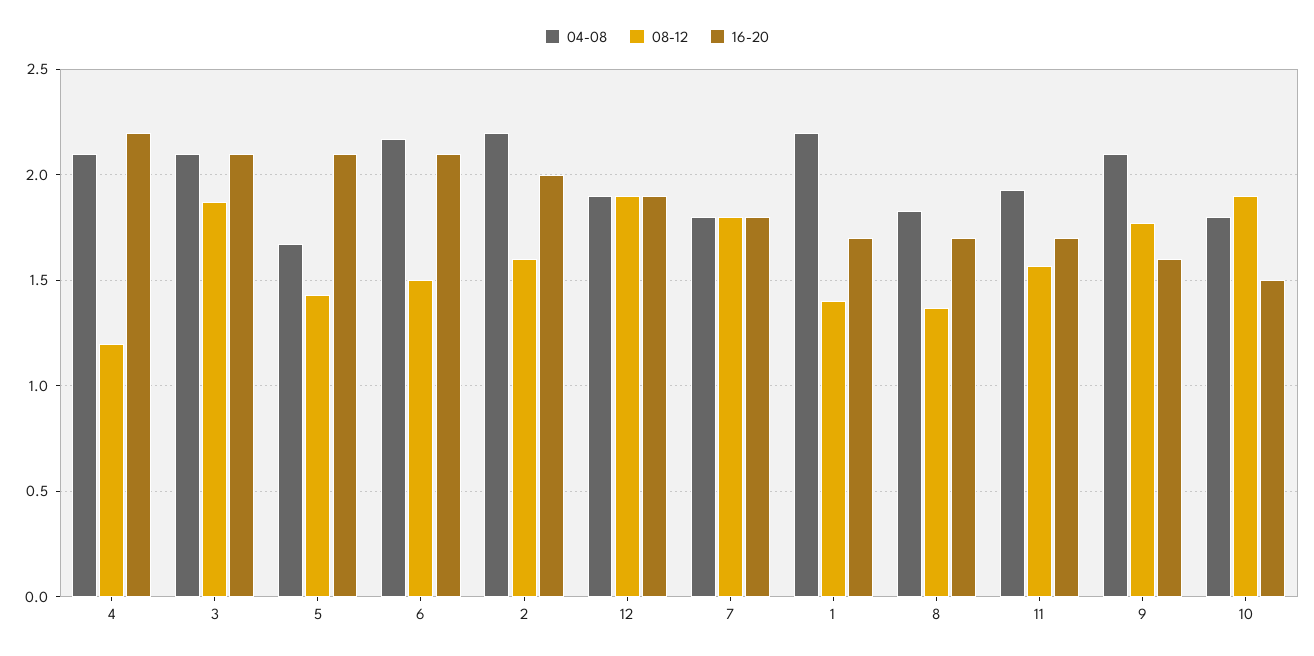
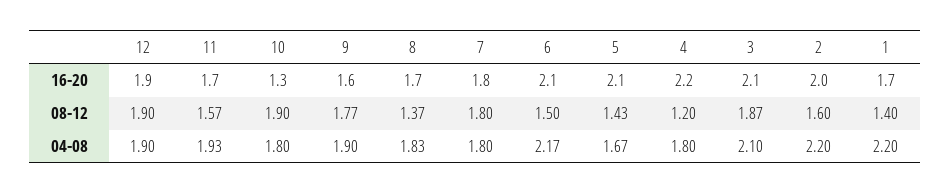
04-08, 4: 2.1 -> 1.8
04-08, 9: 2.1 -> 1.9
16-20, 10: 1.5 -> 1.3

